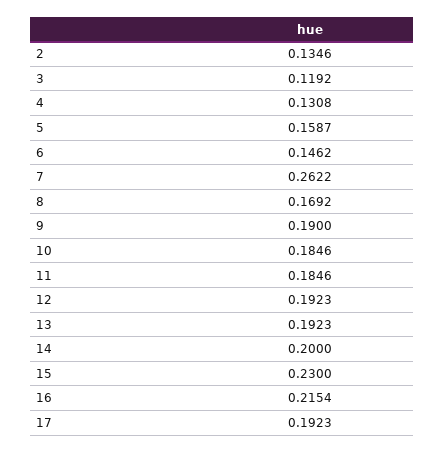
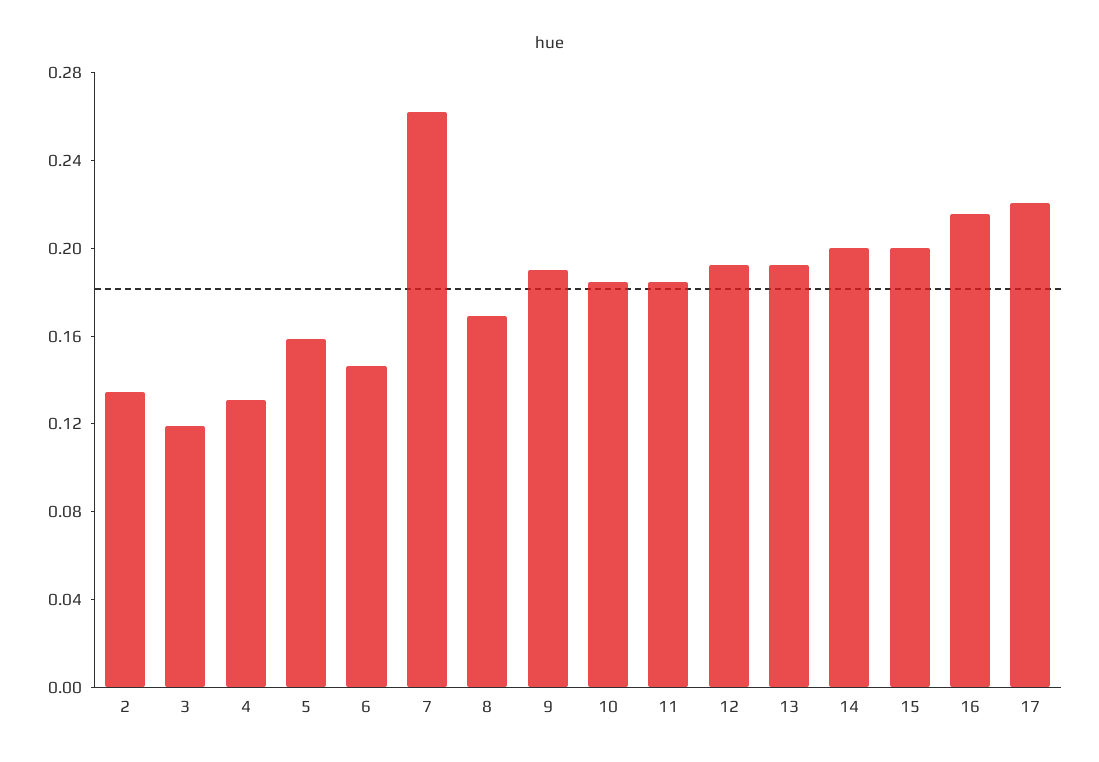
15: 0.23 -> 0.2
17: 0.1923 -> 0.22

